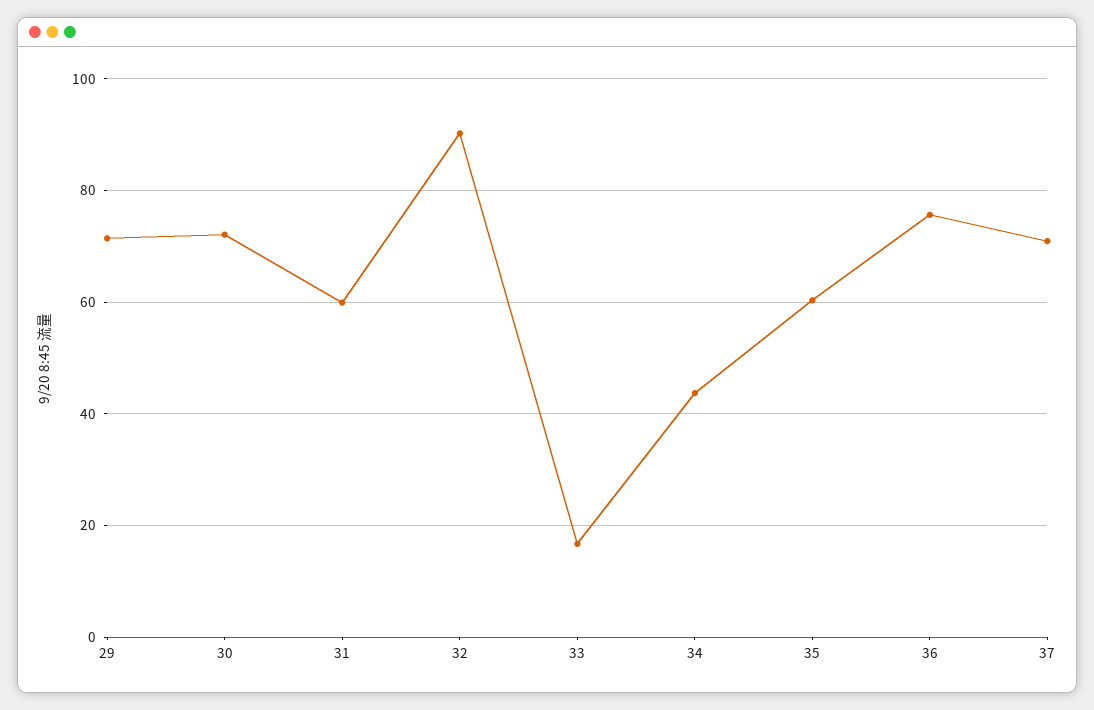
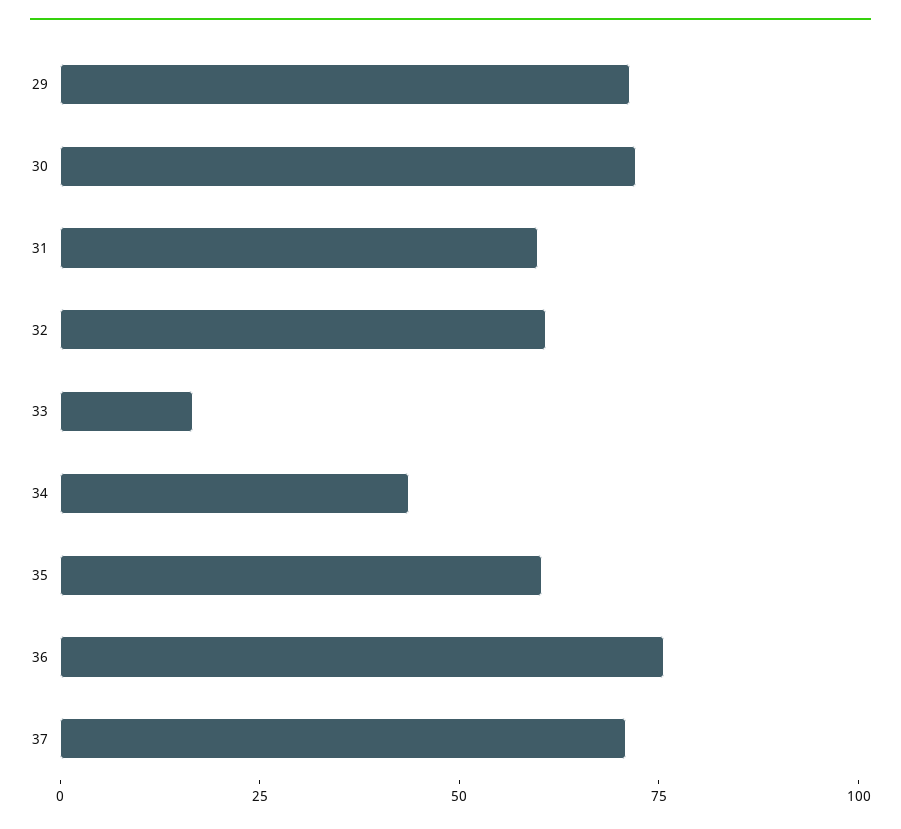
32: 90 -> 60

